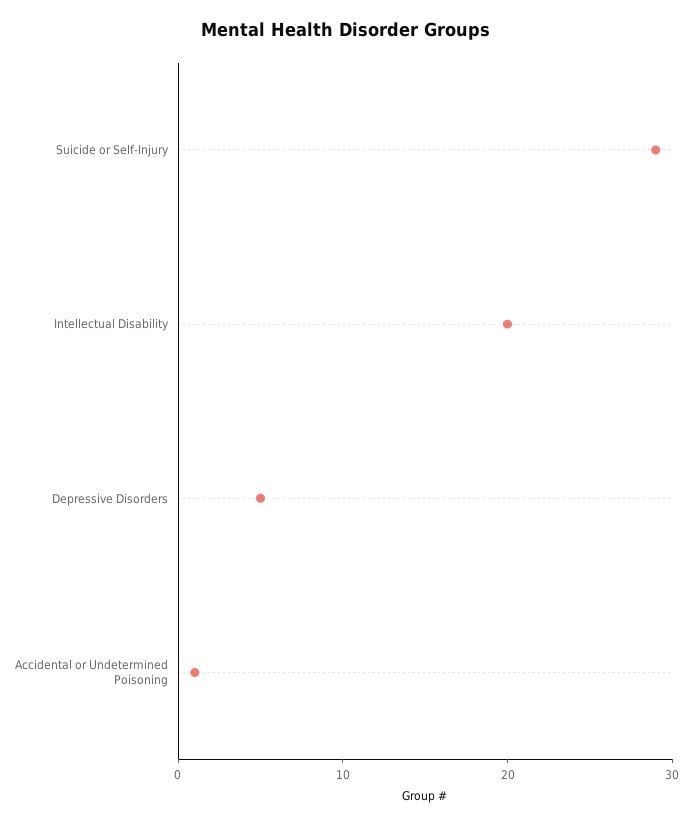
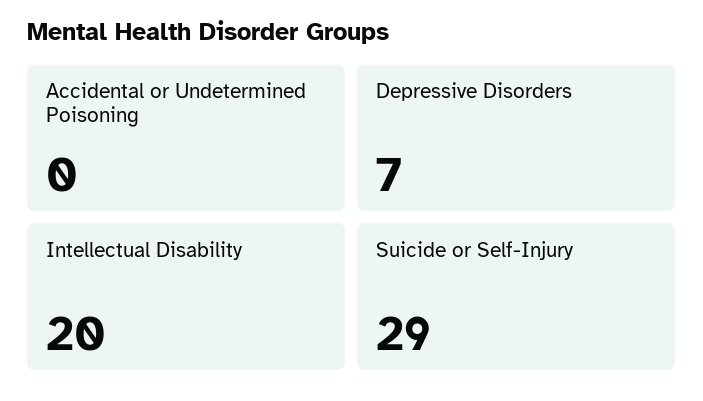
Depressive Disorders: 5 -> 7
Accidental or Undetermined Poisoning: 1 -> 0

